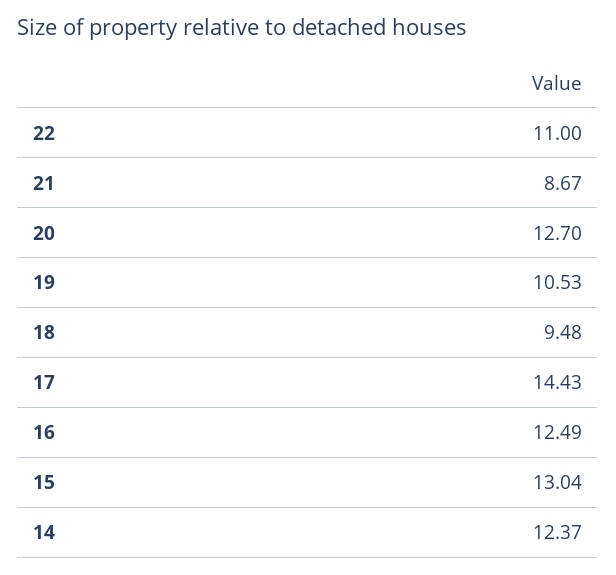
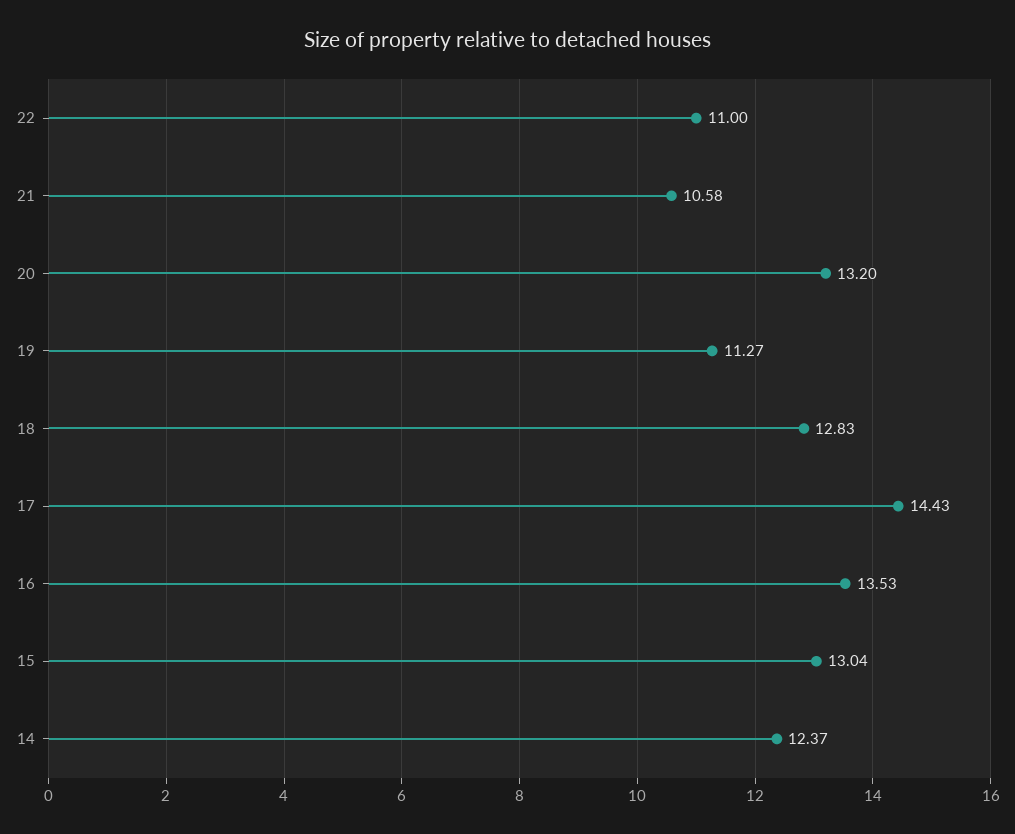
21: 8.67 -> 10.58
20: 12.7 -> 13.2
19: 10.53 -> 11.27
18: 9.48 -> 12.83
16: 12.49 -> 13.53

